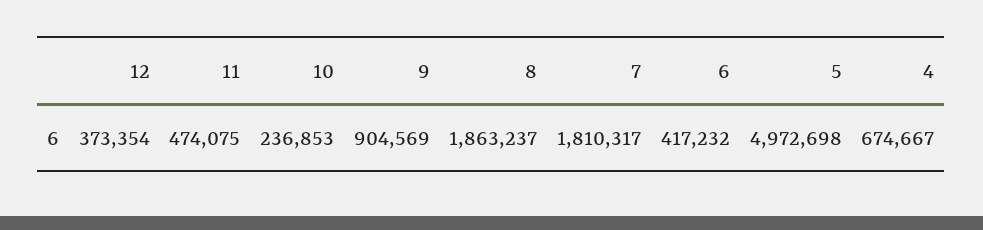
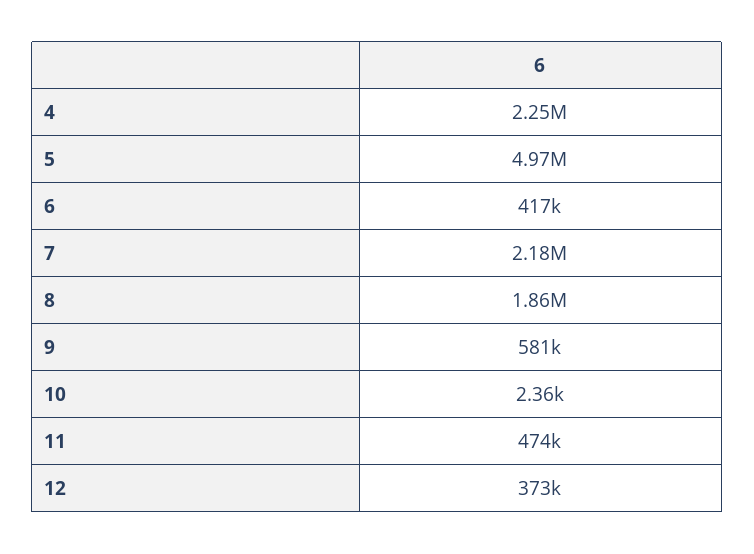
10: 236853 -> 2360
9: 904569 -> 581000
7: 1810317 -> 2180000
4: 674667 -> 2250000

